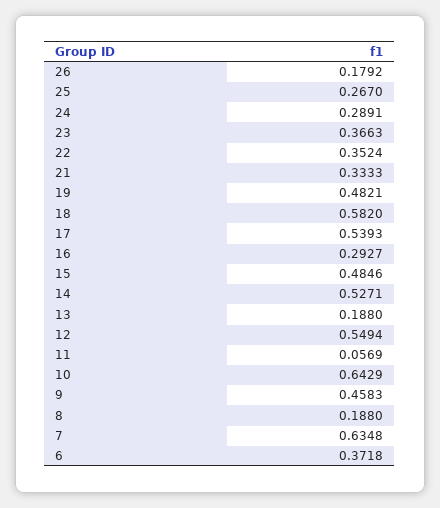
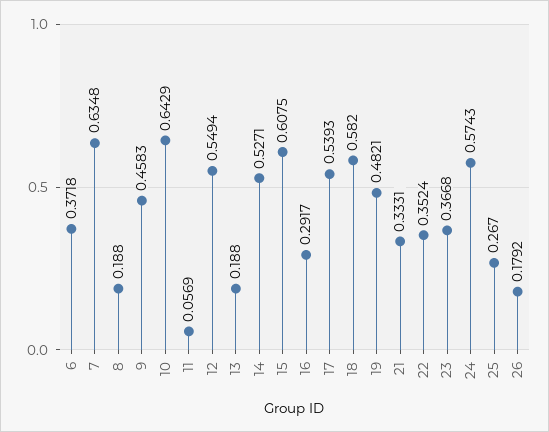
24: 0.2891 -> 0.5743
23: 0.3663 -> 0.3668
21: 0.3333 -> 0.3331
16: 0.2927 -> 0.2917
15: 0.4846 -> 0.6075

